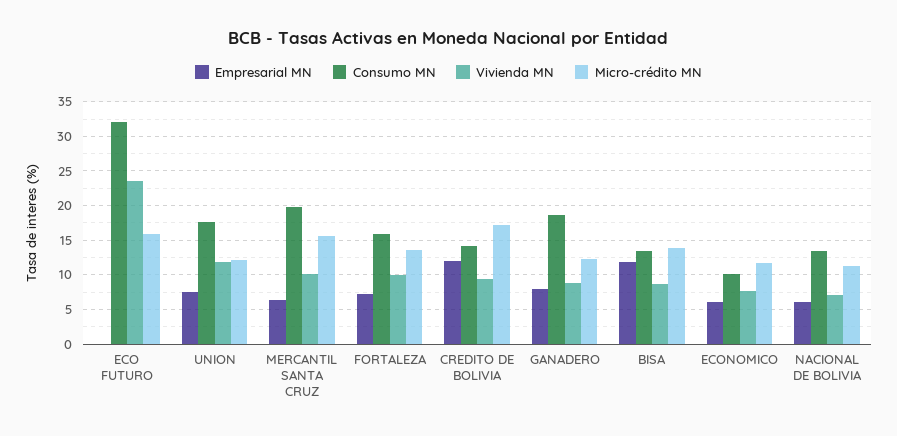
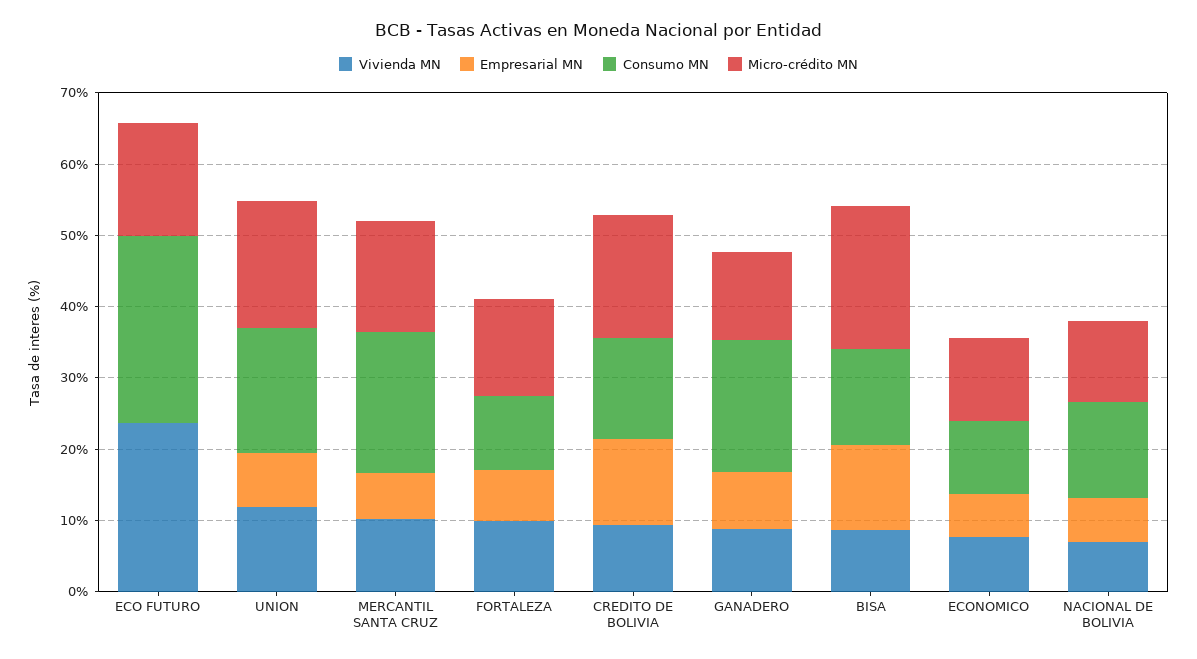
Consumo MN, ECO FUTURO: 32 -> 26
Micro-crédito MN, UNION: 12 -> 18
Consumo MN, FORTALEZA: 16 -> 10
Micro-crédito MN, BISA: 14 -> 20

